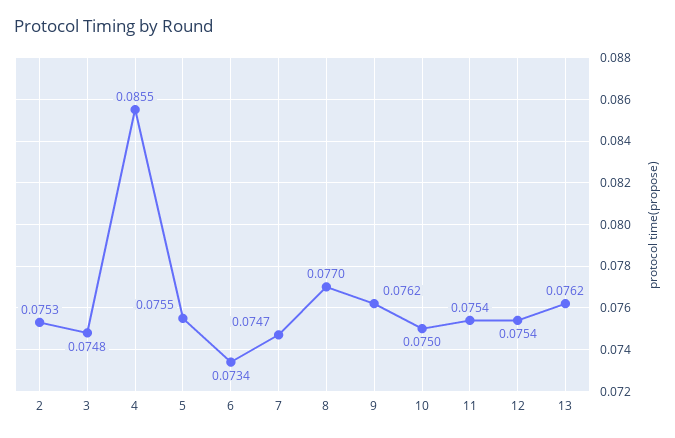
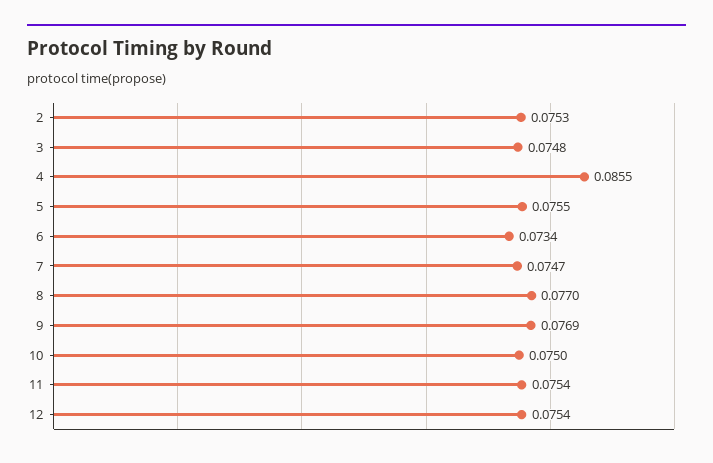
9: 0.0762 -> 0.0769
13: 0.0762 -> none

